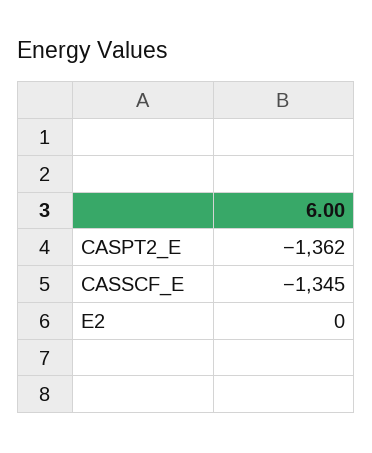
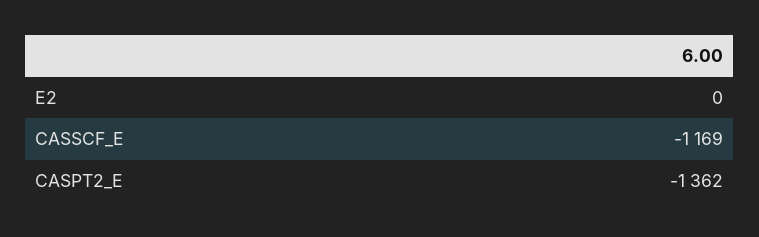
CASSCF_E: -1345 -> -1169

